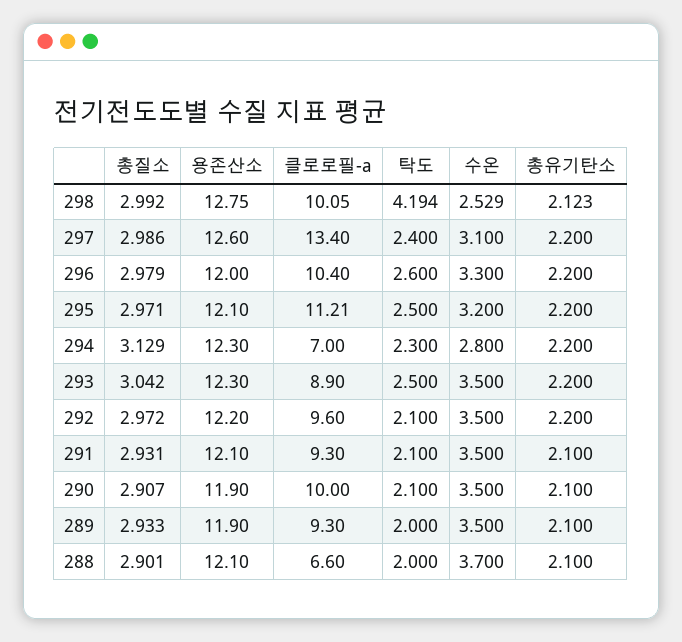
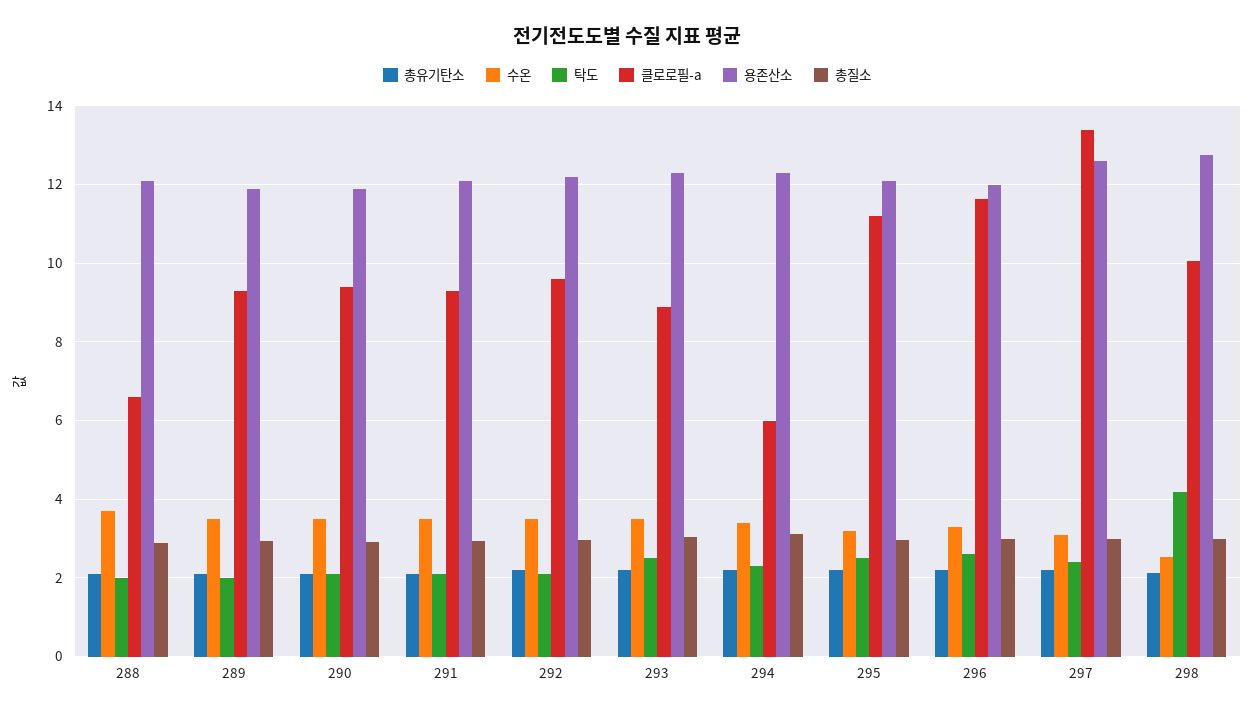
클로로필-a, 296: 10.4 -> 11.6
클로로필-a, 294: 7 -> 6
수온, 294: 2.8 -> 3.4
클로로필-a, 290: 10 -> 9.4

